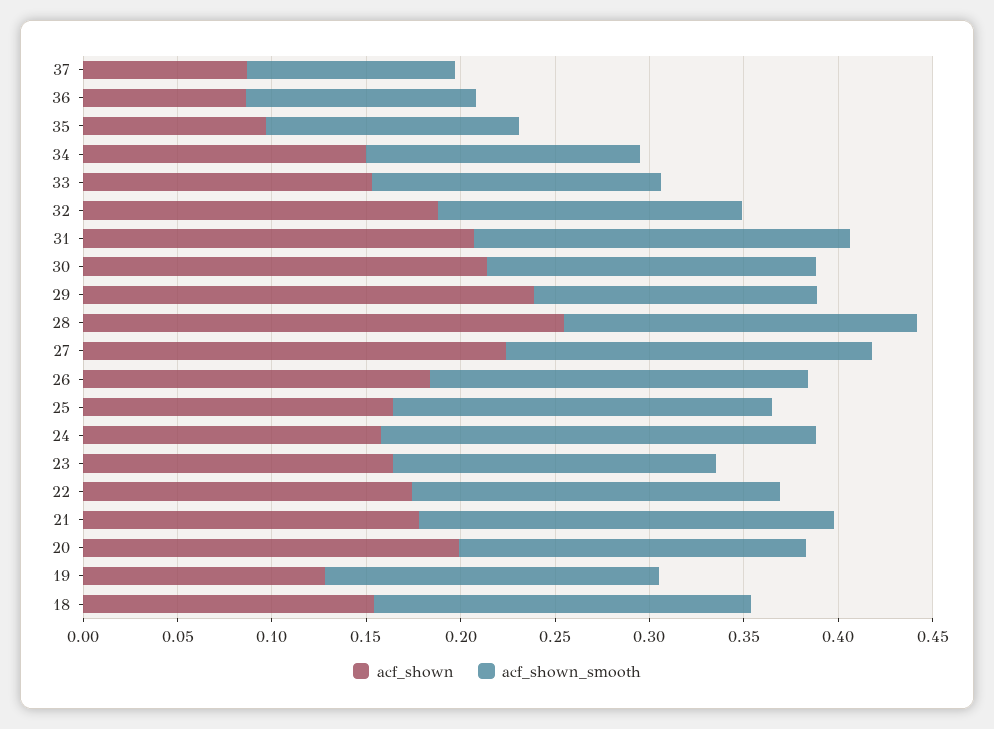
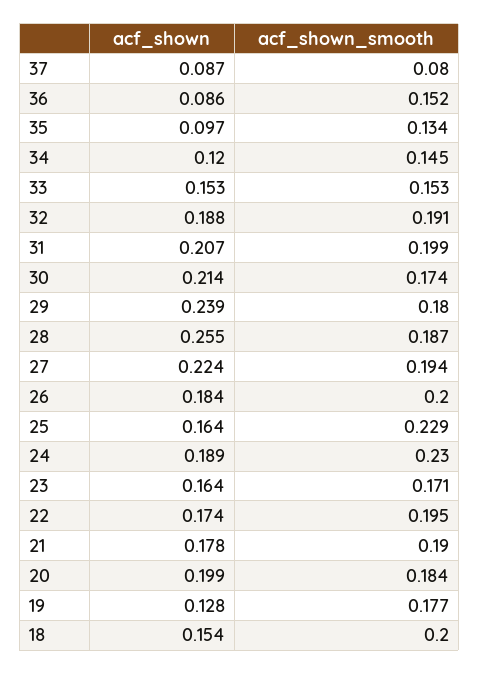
acf_shown_smooth, 37: 0.11 -> 0.08
acf_shown_smooth, 36: 0.12 -> 0.152
acf_shown, 34: 0.15 -> 0.12
acf_shown_smooth, 32: 0.16 -> 0.191
acf_shown_smooth, 29: 0.15 -> 0.18
acf_shown_smooth, 25: 0.2 -> 0.229
acf_shown, 24: 0.16 -> 0.189
acf_shown_smooth, 21: 0.22 -> 0.19

